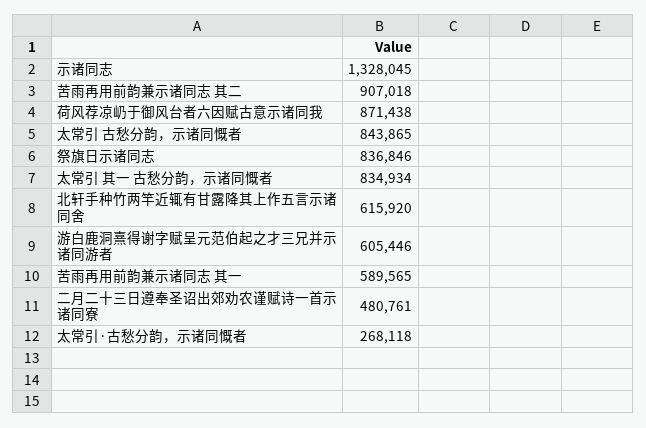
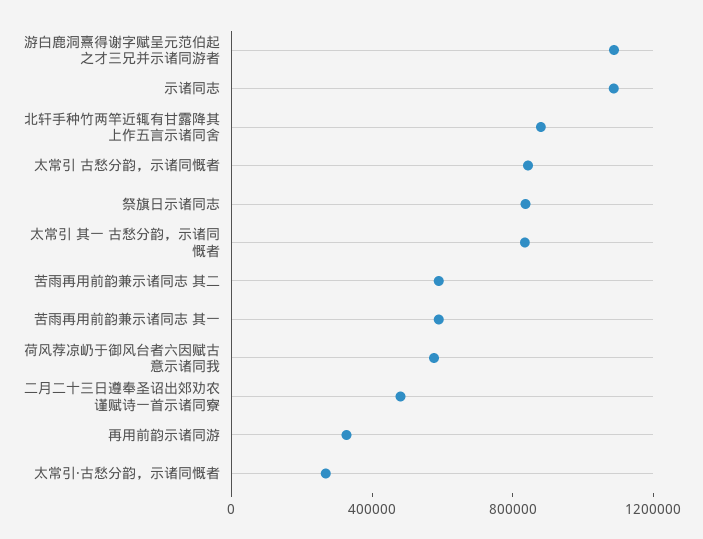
示诸同志: 1328045 -> 1100000
苦雨再用前韵兼示诸同志 其二: 907018 -> 600000
荷风荐凉屷于御风台者六因赋古意示诸同我: 871438 -> 600000
北轩手种竹两竿近辄有甘露降其上作五言示诸同舍: 615920 -> 900000
游白鹿洞熹得谢字赋呈元范伯起之才三兄并示诸同游者: 605446 -> 1100000
再用前韵示诸同游: none -> 300000

